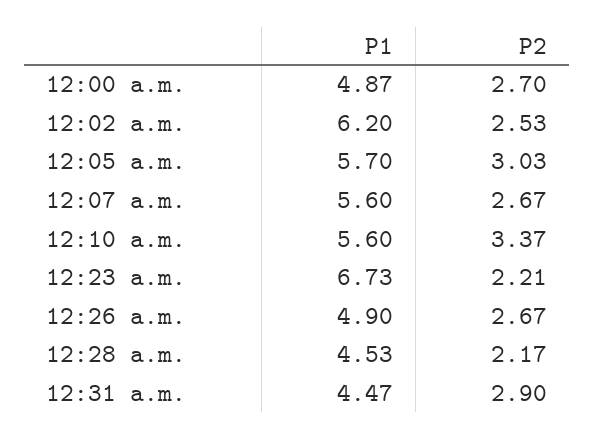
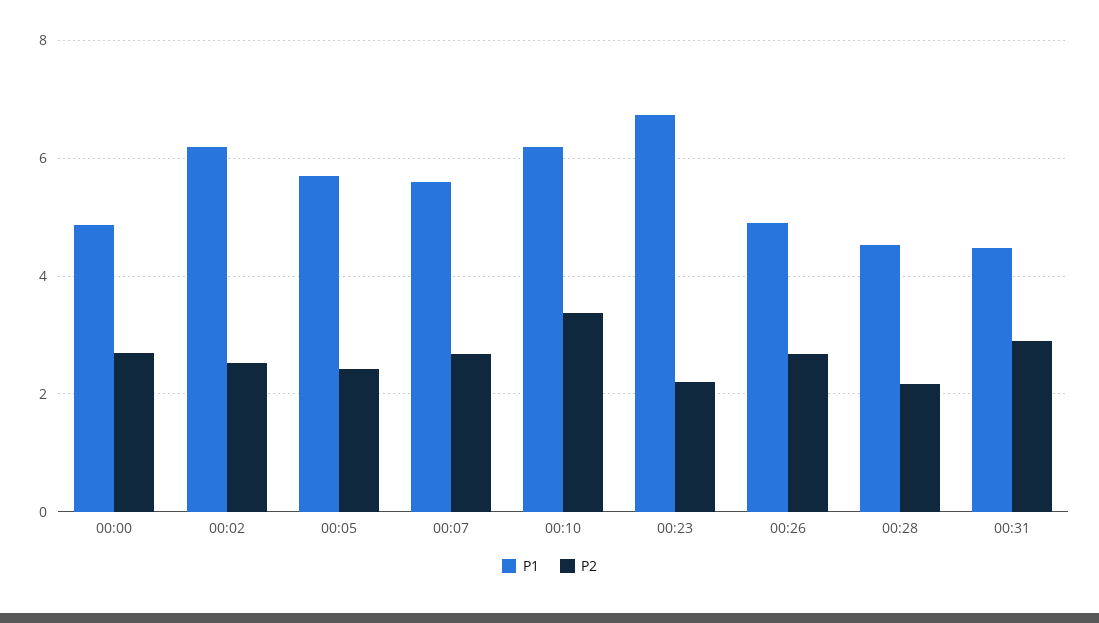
P2, 12:05 a.m.: 3.03 -> 2.4
P1, 12:10 a.m.: 5.6 -> 6.2

